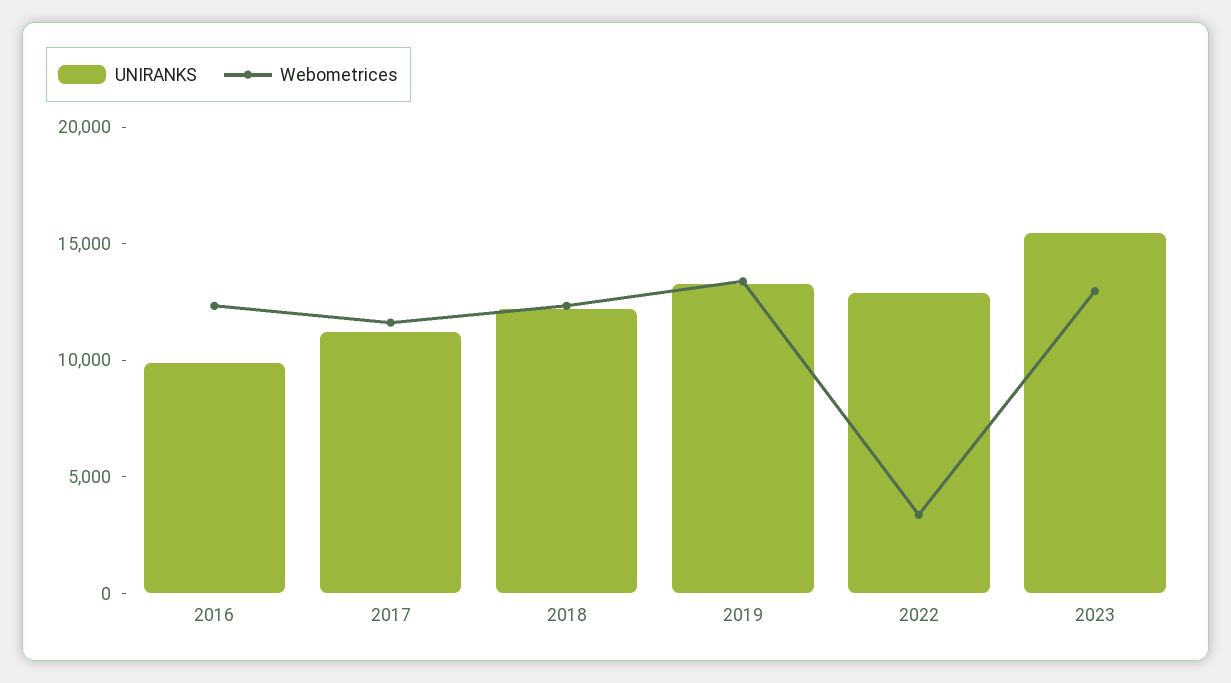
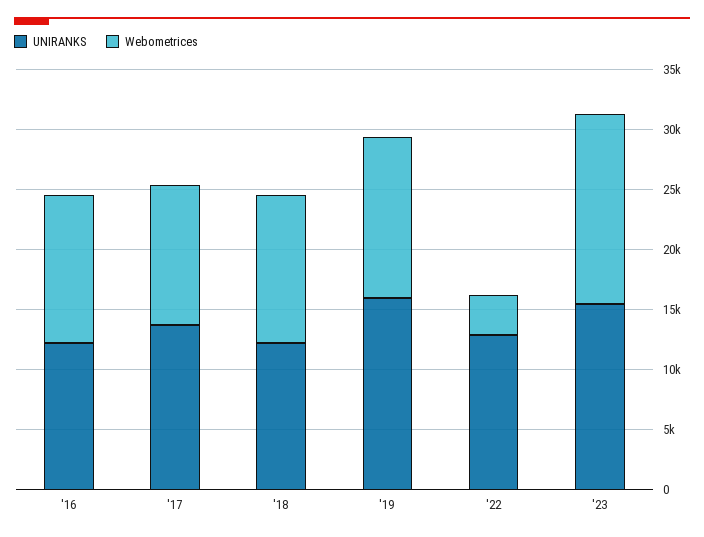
UNIRANKS, 2016: 10000 -> 12000
UNIRANKS, 2017: 11000 -> 14000
UNIRANKS, 2019: 13000 -> 16000
Webometrices, 2023: 13000 -> 16000

